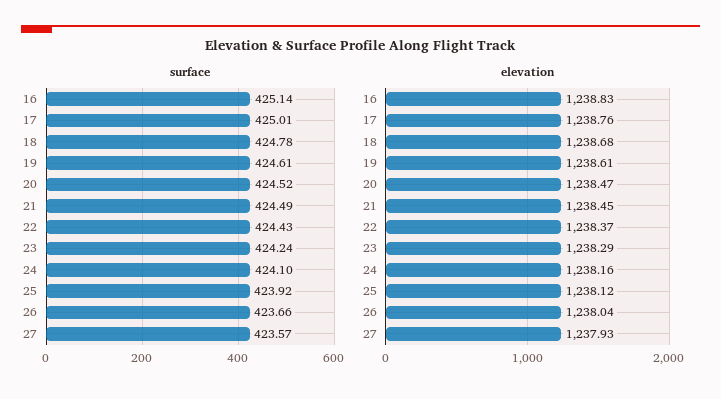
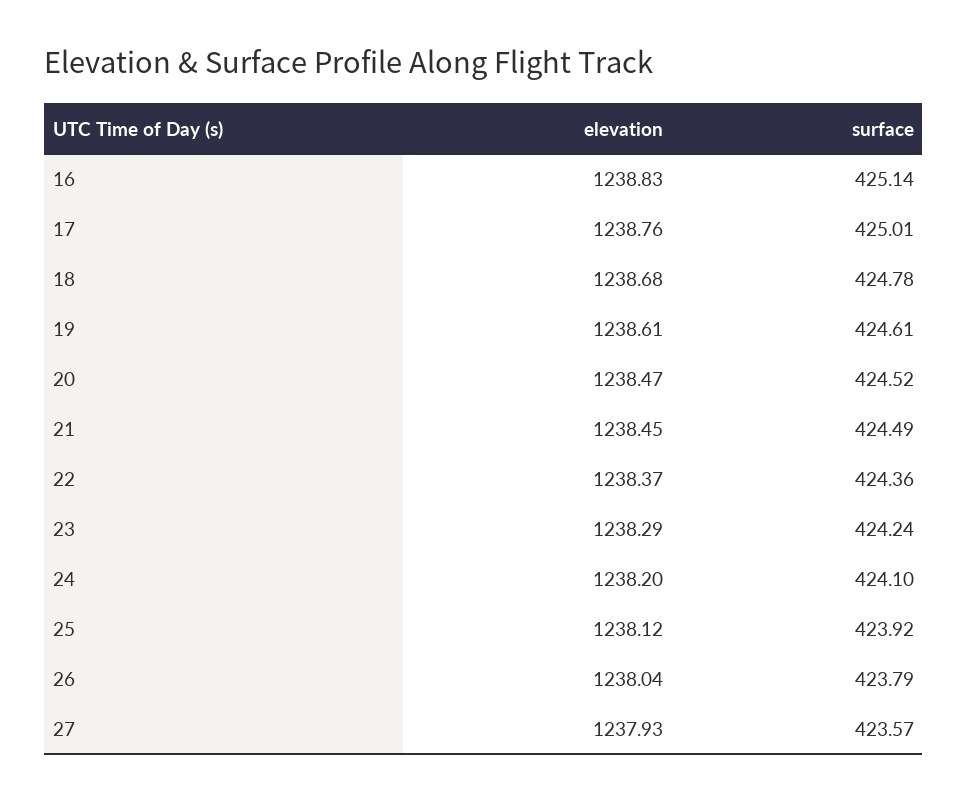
surface, 22: 424.43 -> 424.36
surface, 26: 423.66 -> 423.79
elevation, 24: 1238.16 -> 1238.2

